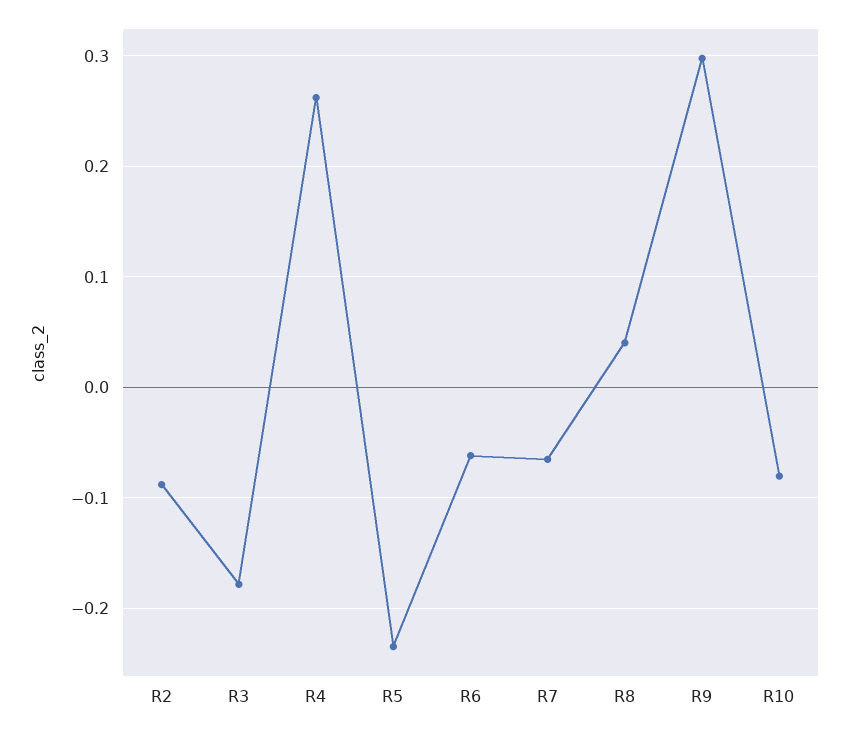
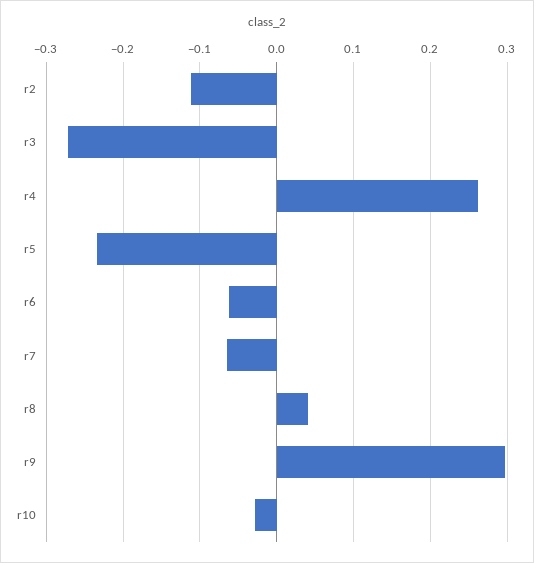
R2: -0.09 -> -0.11
R3: -0.18 -> -0.27
R10: -0.08 -> -0.03

